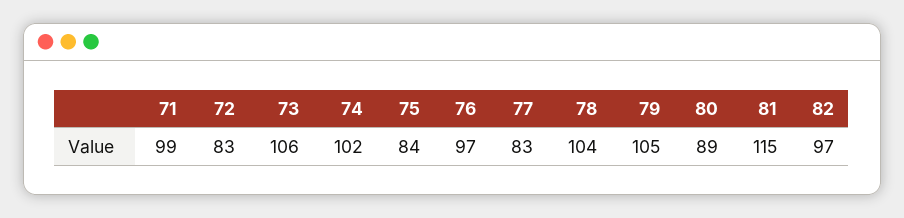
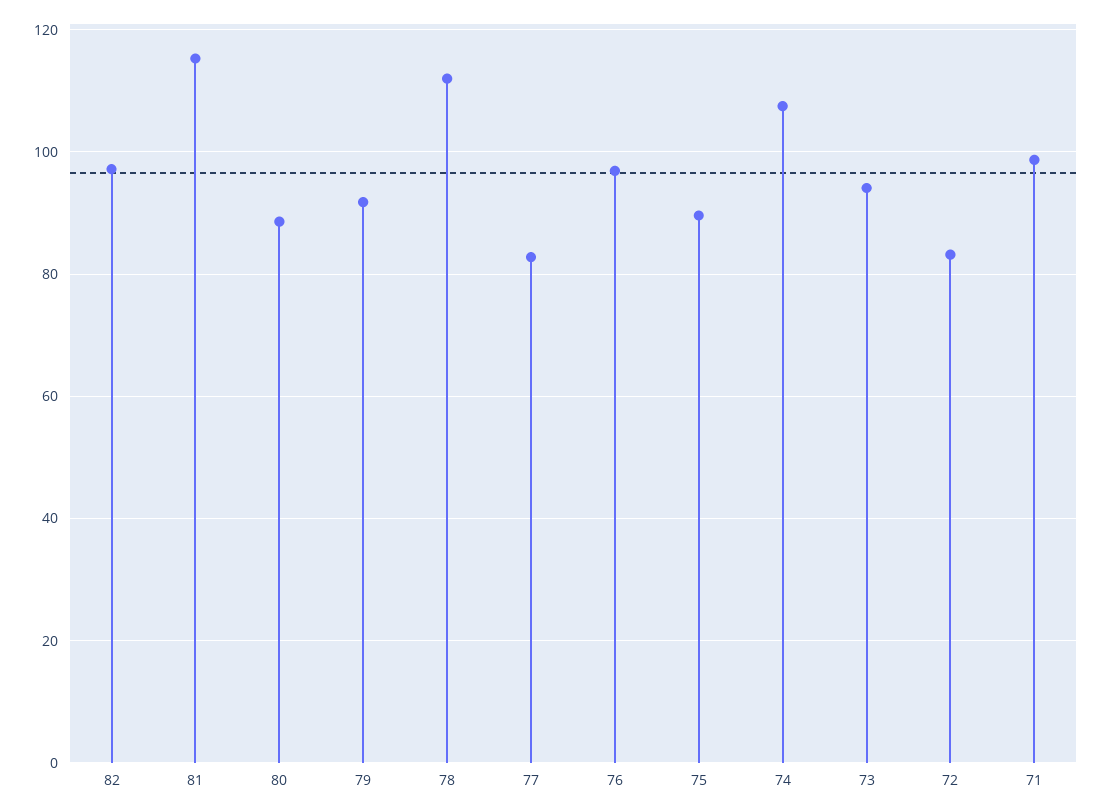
73: 106 -> 94
74: 102 -> 108
75: 84 -> 90
78: 104 -> 112
79: 105 -> 92

